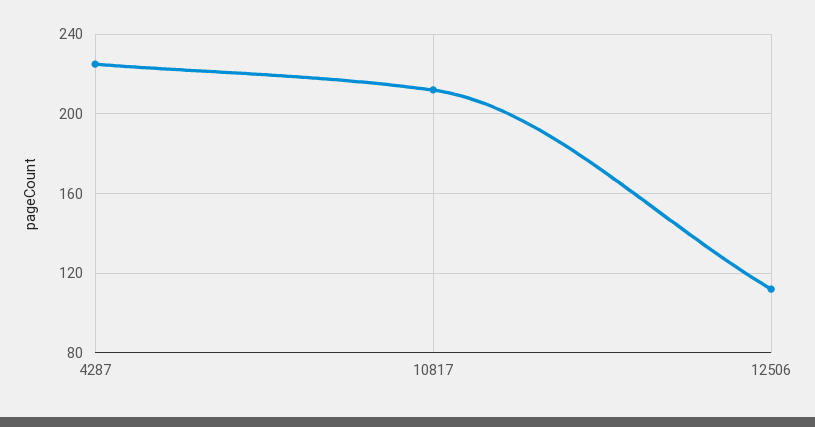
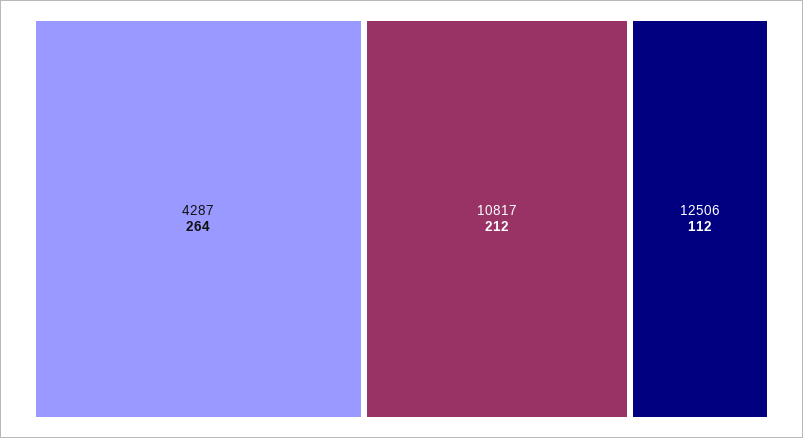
4287: 225 -> 264

